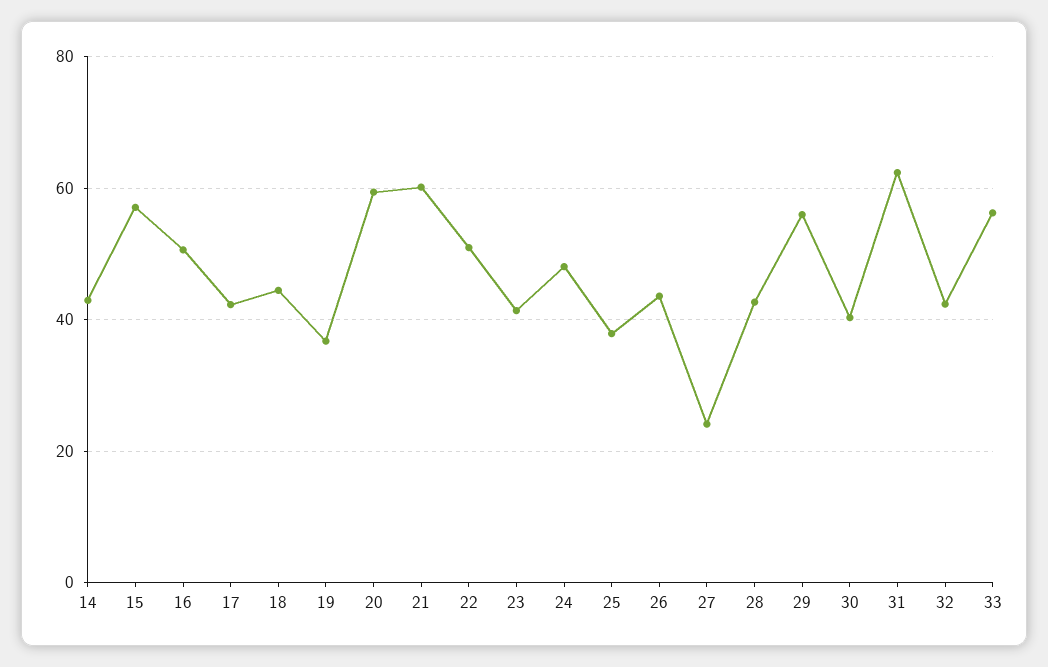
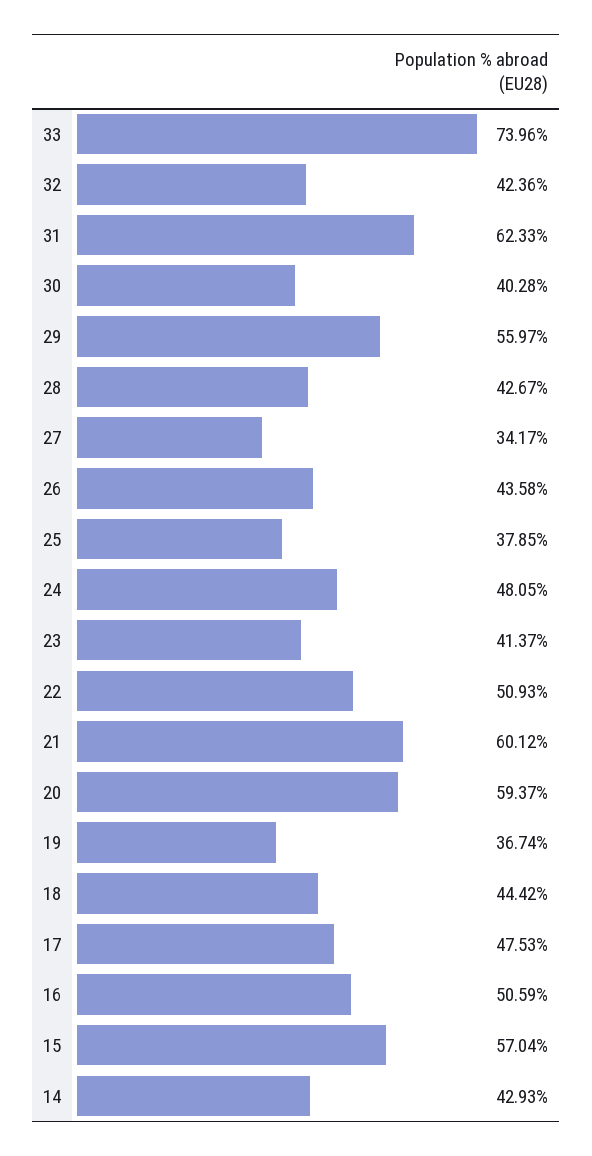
17: 42 -> 47.53
27: 24 -> 34.17
33: 56 -> 73.96

